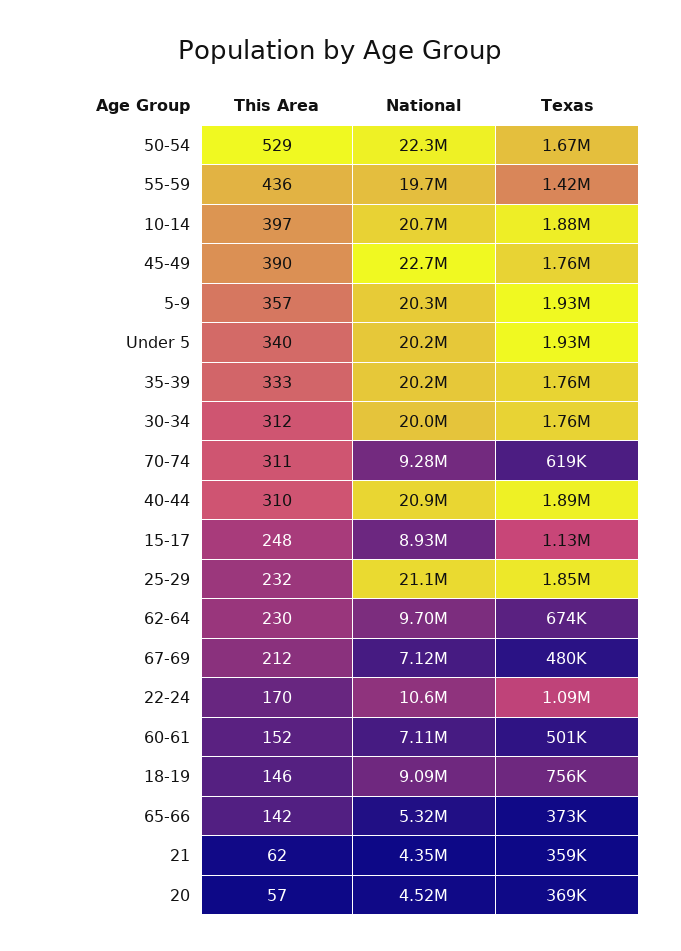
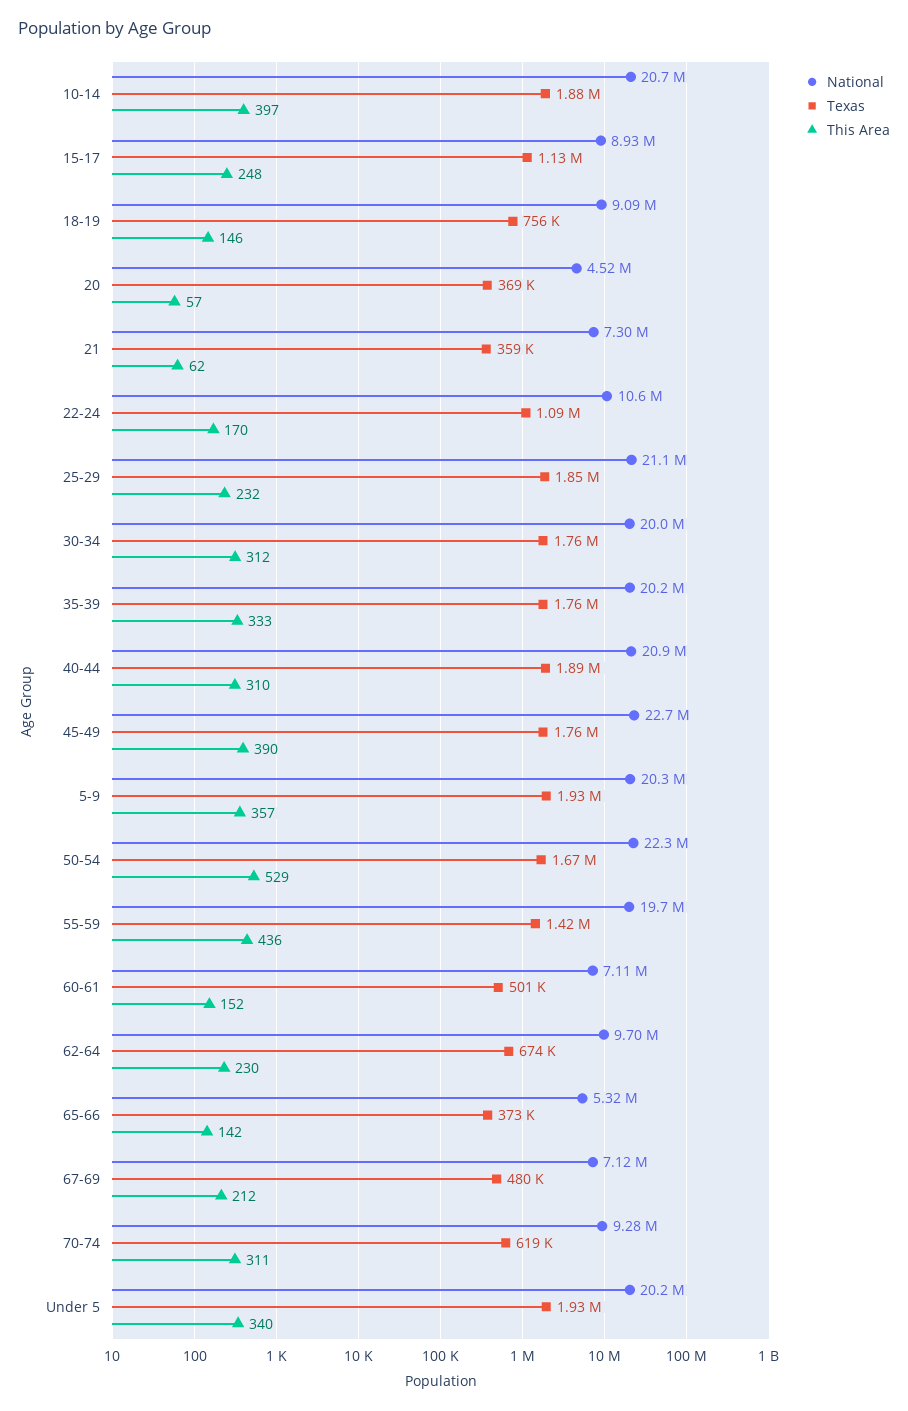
National, 21: 4350000 -> 7300000

